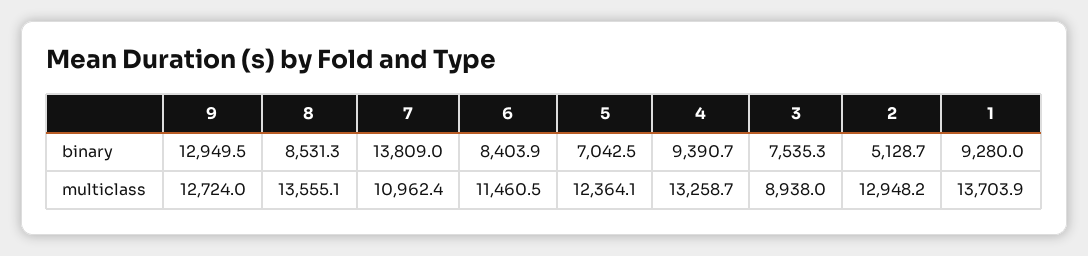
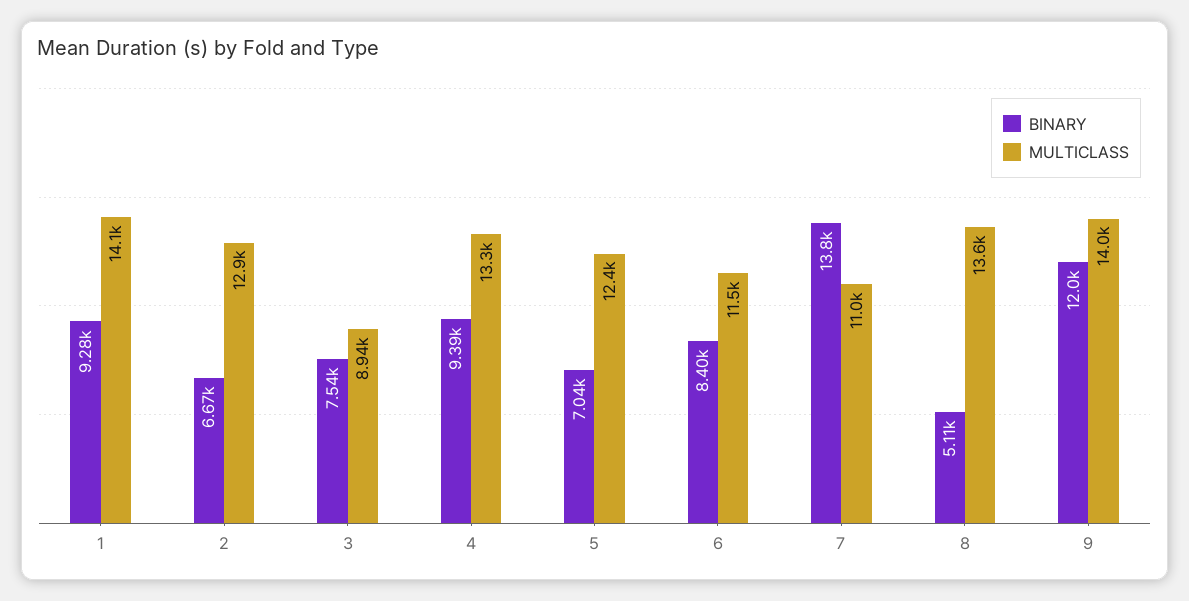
binary, 9: 12949.5 -> 12000
binary, 8: 8531.3 -> 5110
binary, 2: 5128.7 -> 6670
multiclass, 9: 12724 -> 14000
multiclass, 1: 13703.9 -> 14100

